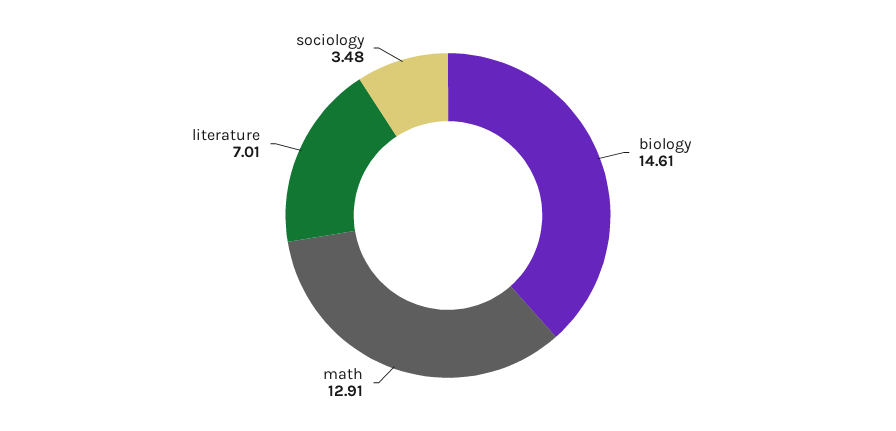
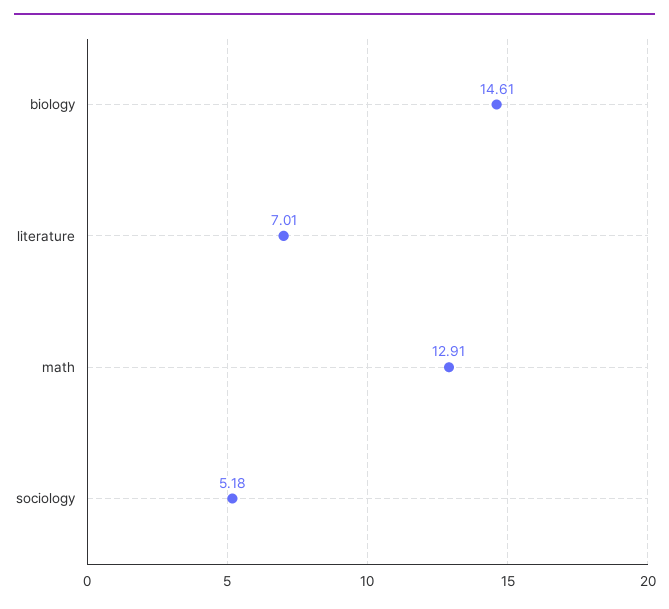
sociology: 3.48 -> 5.18

